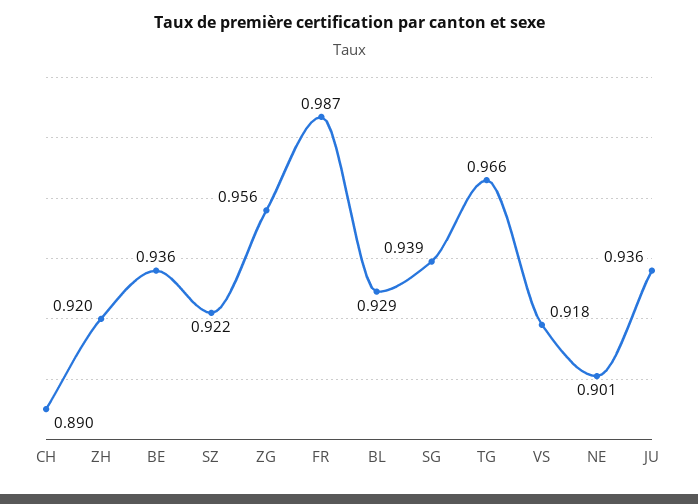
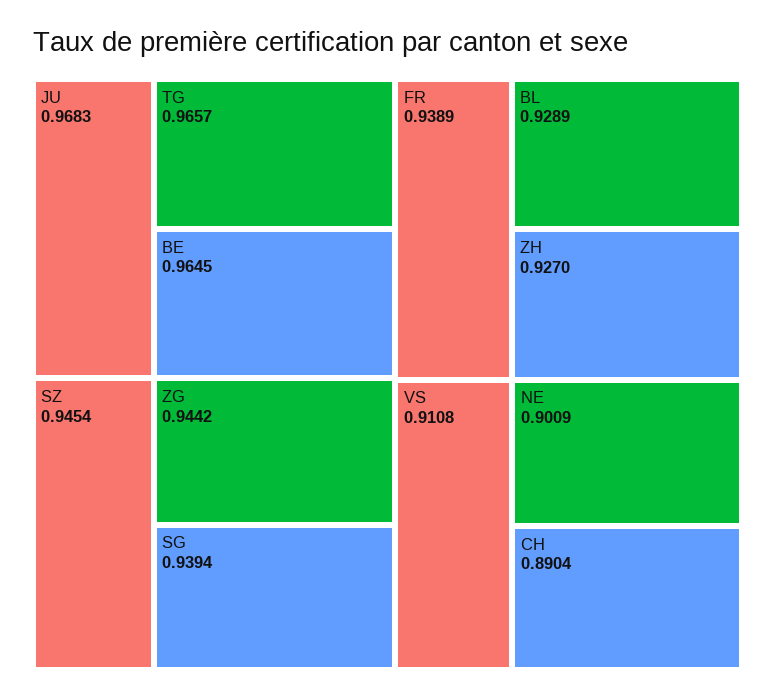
ZH: 0.92 -> 0.927
BE: 0.936 -> 0.9645
SZ: 0.922 -> 0.9454
ZG: 0.956 -> 0.9442
FR: 0.987 -> 0.9389
VS: 0.918 -> 0.9108
JU: 0.936 -> 0.9683

